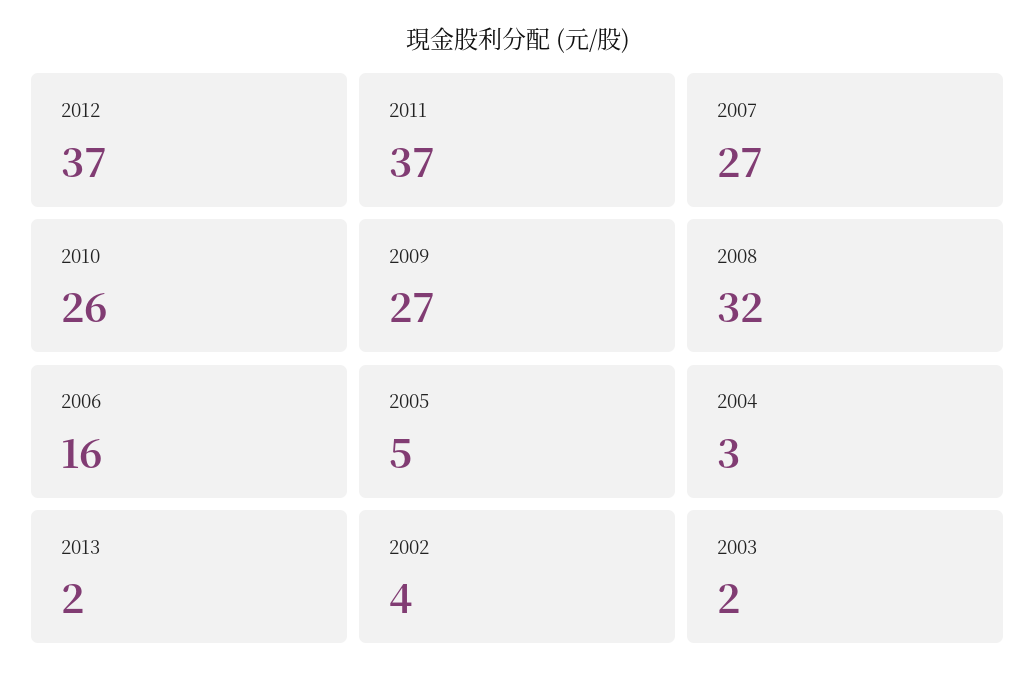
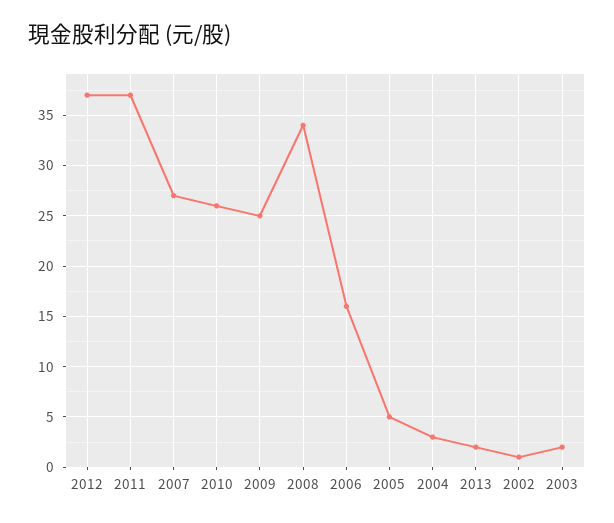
2009: 27 -> 25
2008: 32 -> 34
2002: 4 -> 1

